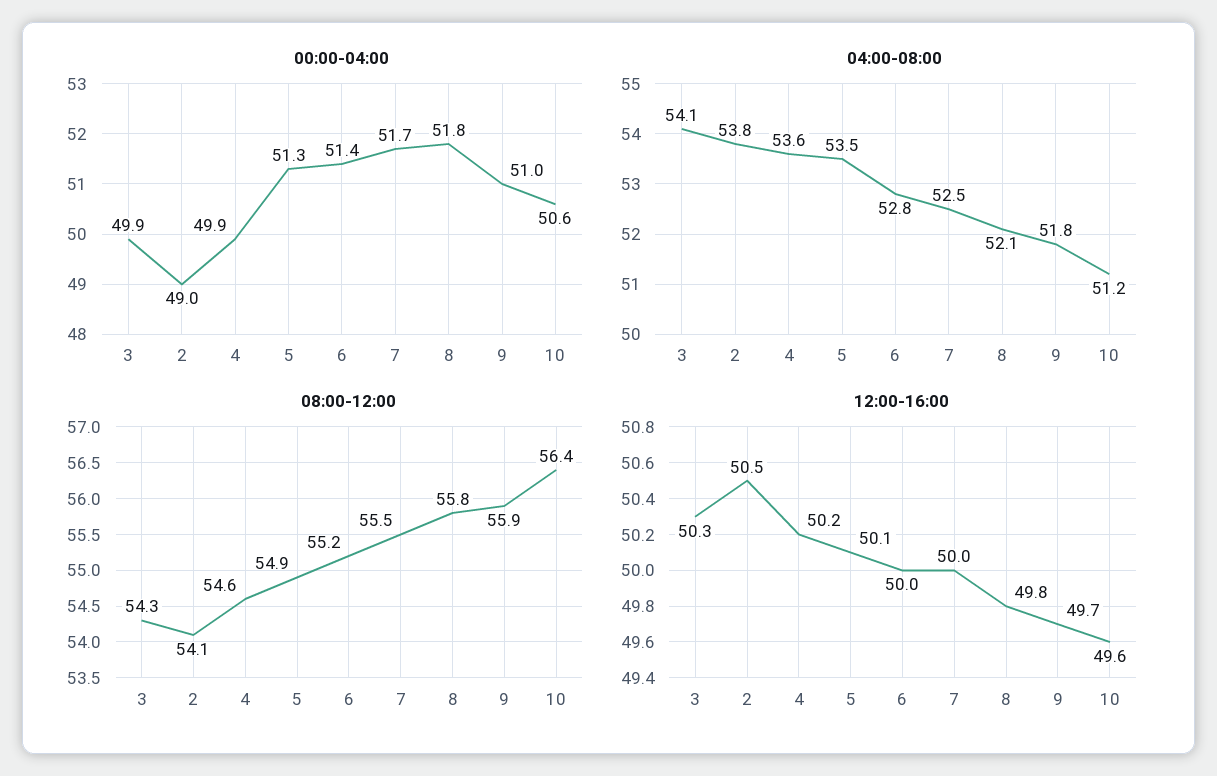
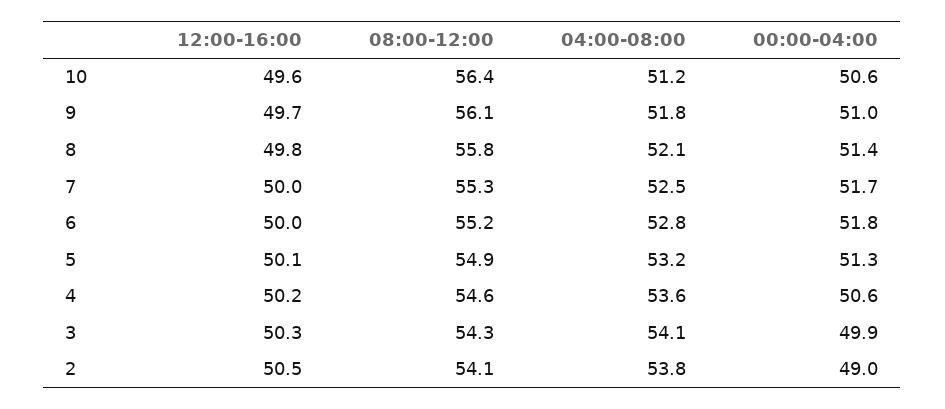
00:00-04:00, 4: 49.9 -> 50.6
00:00-04:00, 6: 51.4 -> 51.8
00:00-04:00, 8: 51.8 -> 51.4
04:00-08:00, 5: 53.5 -> 53.2
08:00-12:00, 7: 55.5 -> 55.3
08:00-12:00, 9: 55.9 -> 56.1

